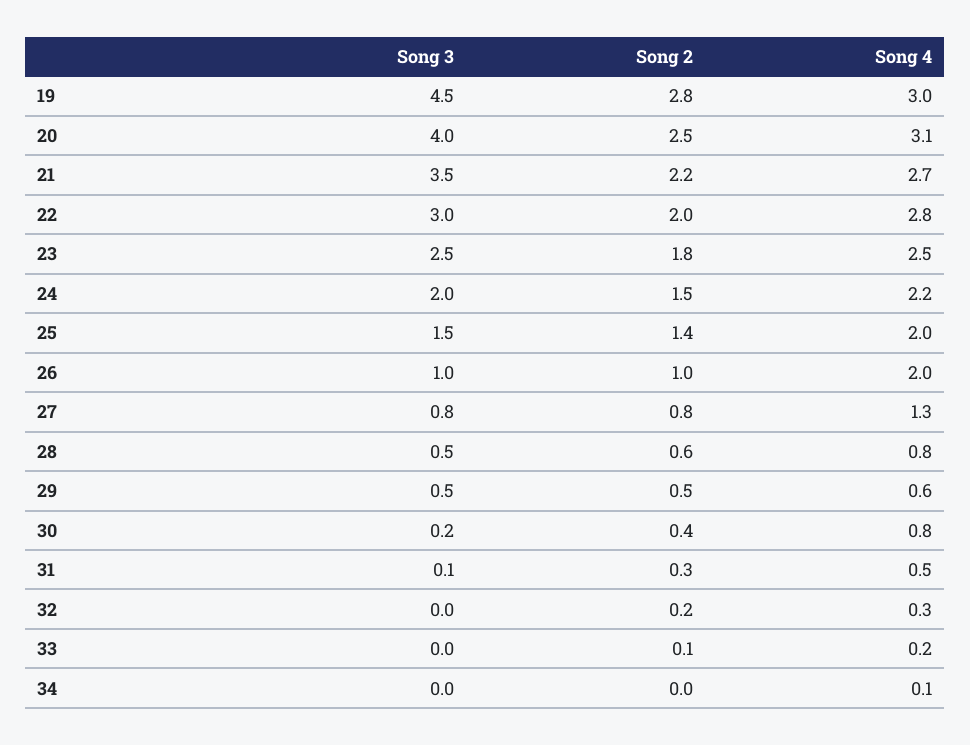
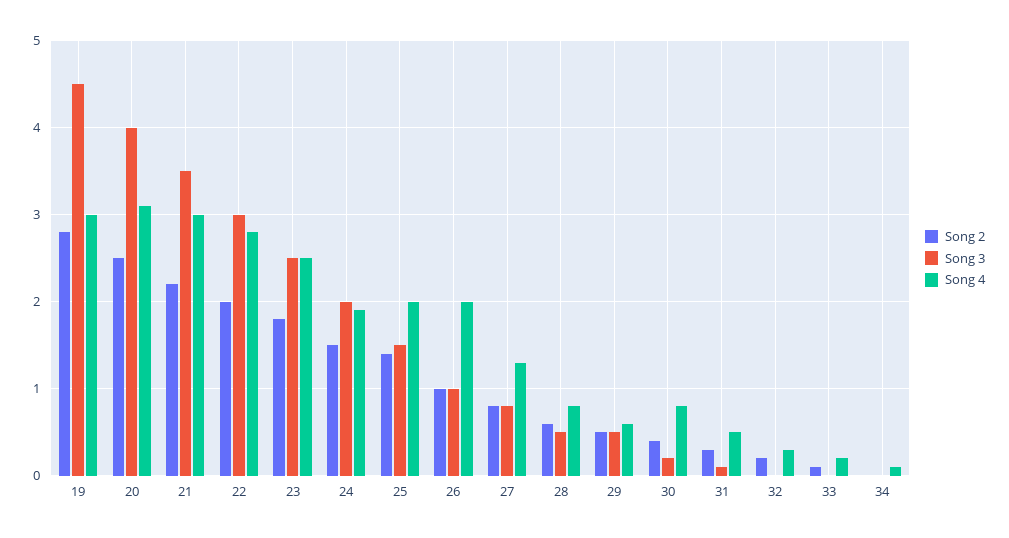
Song 4, 21: 2.7 -> 3
Song 4, 24: 2.2 -> 1.9

